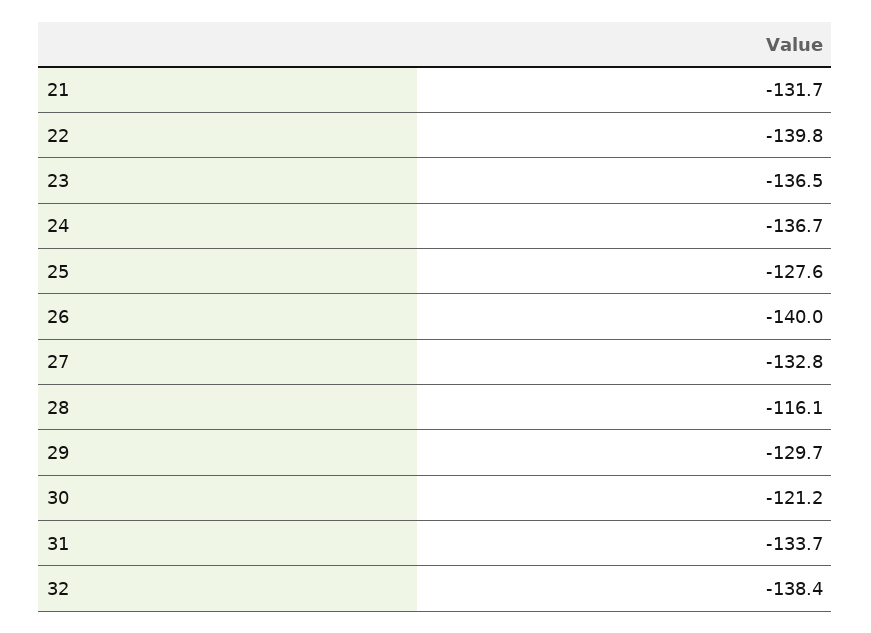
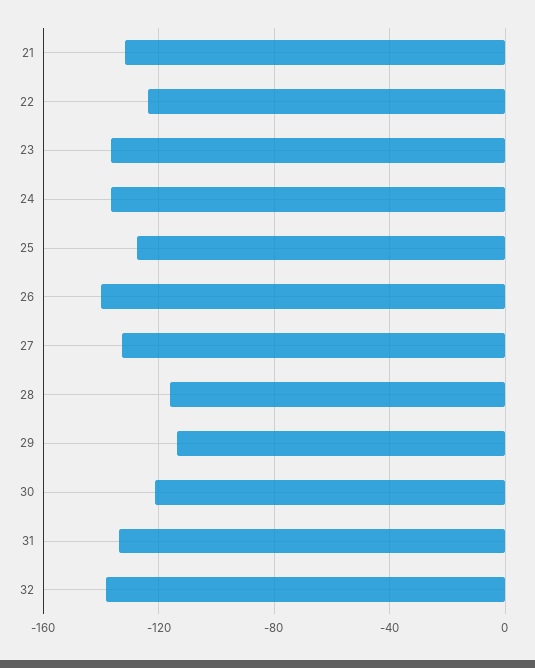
22: -139.8 -> -125
29: -129.7 -> -115

